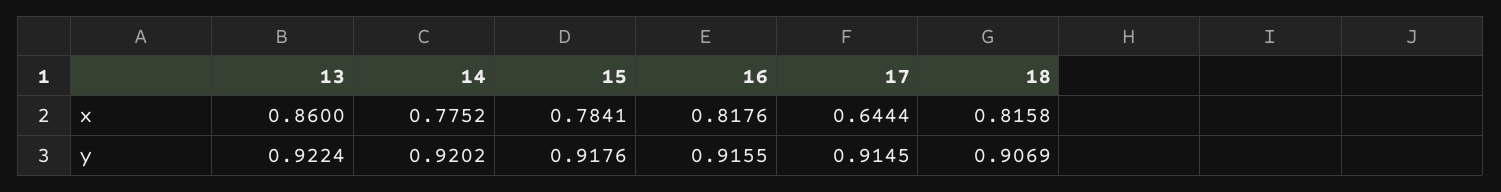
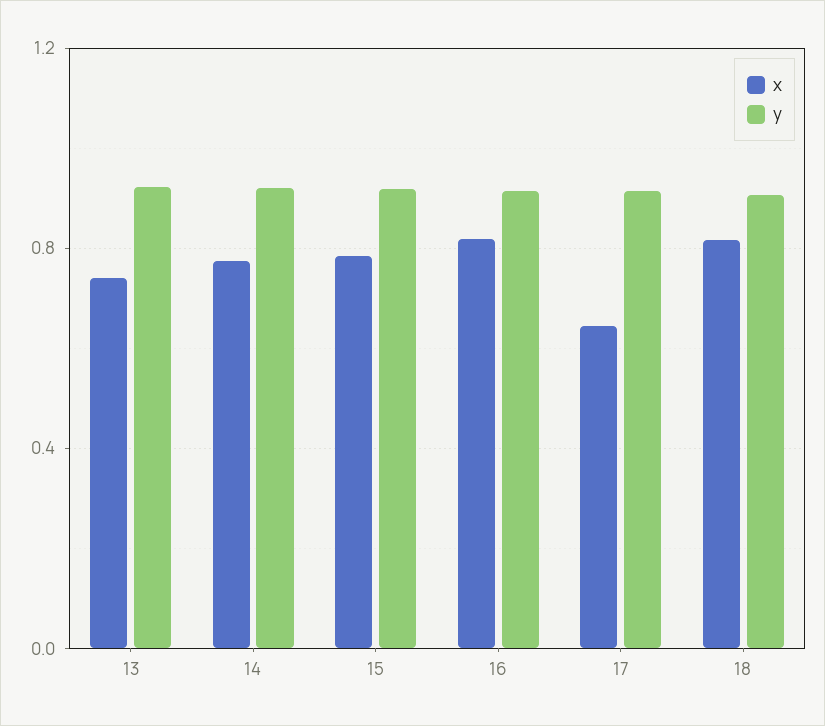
x, 13: 0.86 -> 0.75

